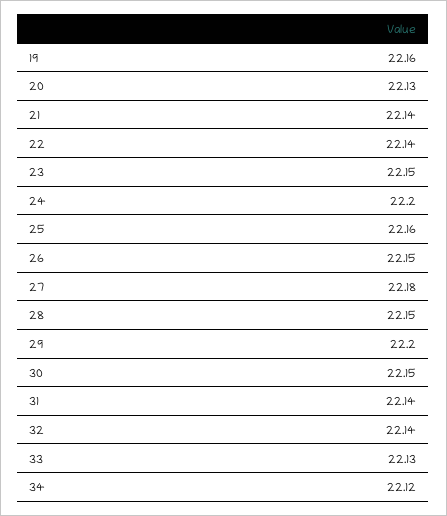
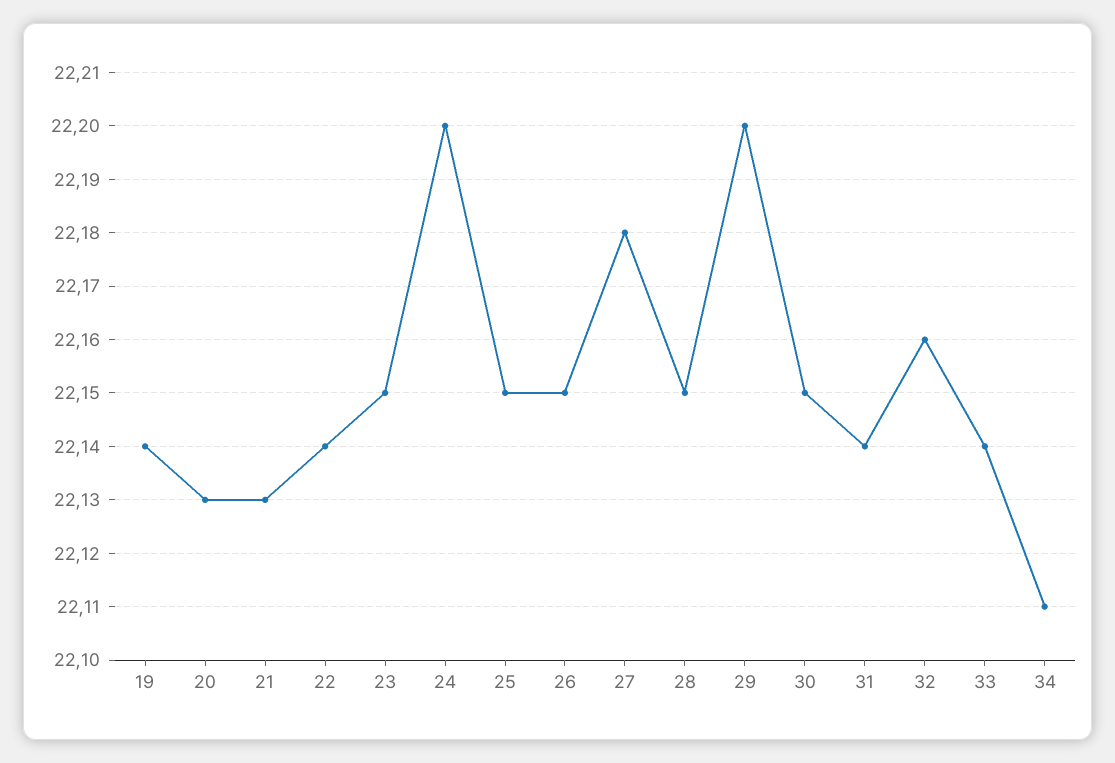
19: 22.16 -> 22.14
21: 22.14 -> 22.13
25: 22.16 -> 22.15
32: 22.14 -> 22.16
33: 22.13 -> 22.14
34: 22.12 -> 22.11

